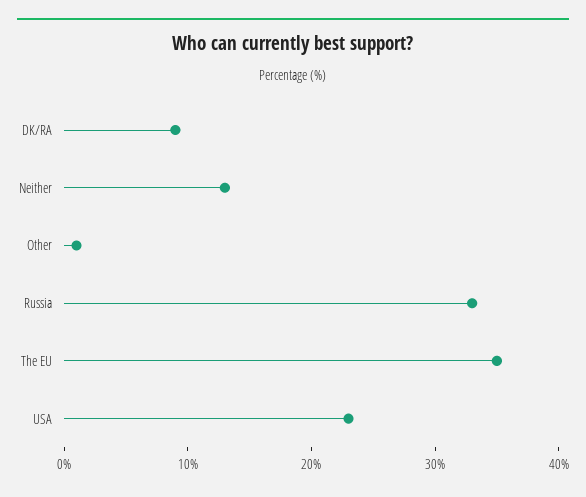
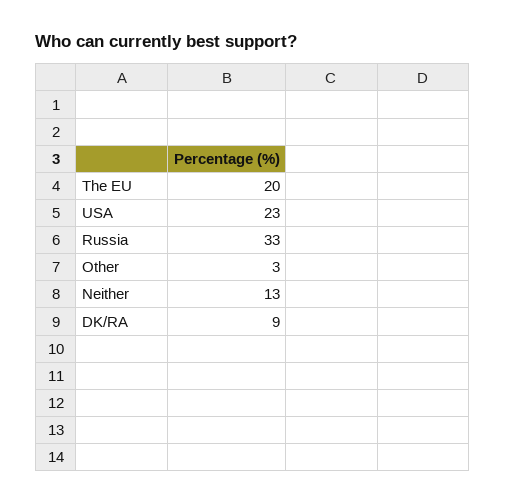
Other: 1 -> 3
The EU: 35 -> 20

